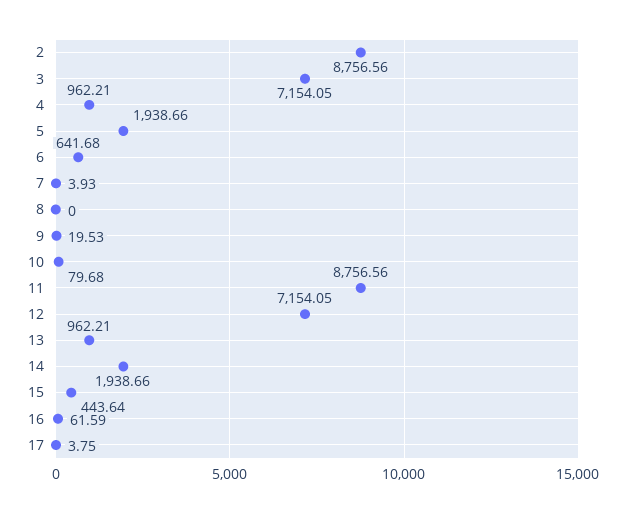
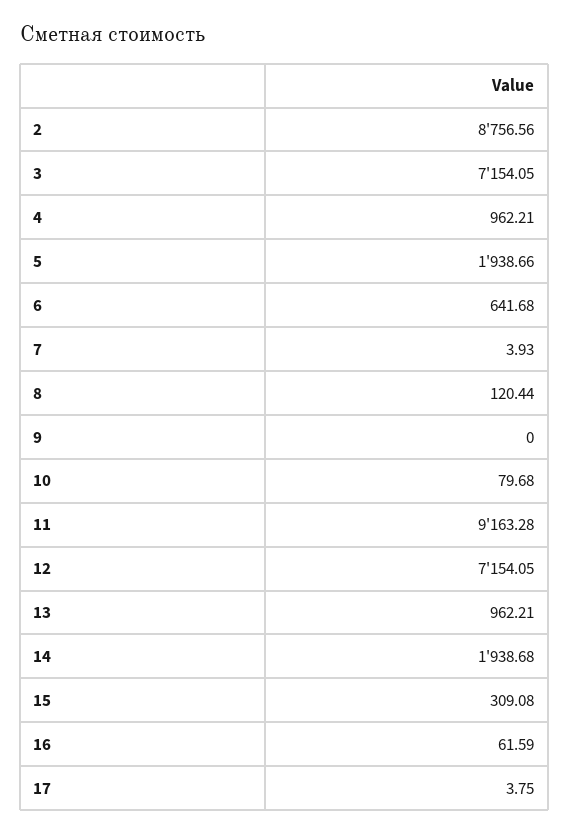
8: 0 -> 120.44
9: 19.53 -> 0
11: 8756.56 -> 9163.28
14: 1938.66 -> 1938.68
15: 443.64 -> 309.08

